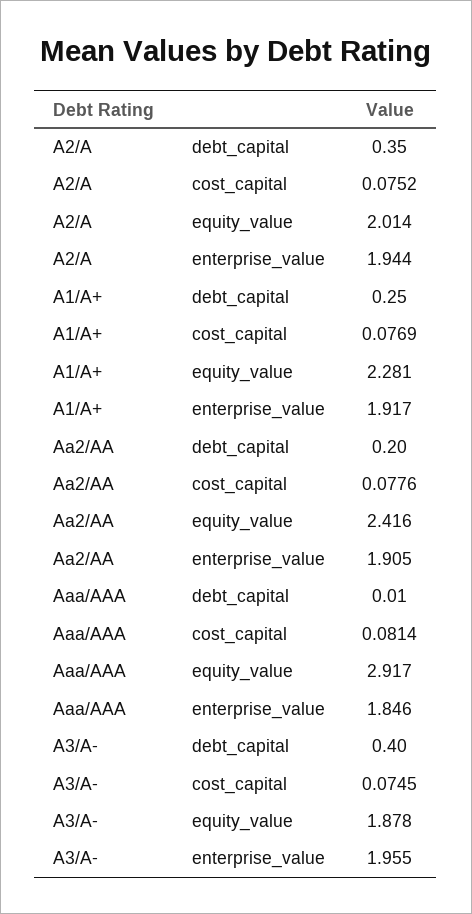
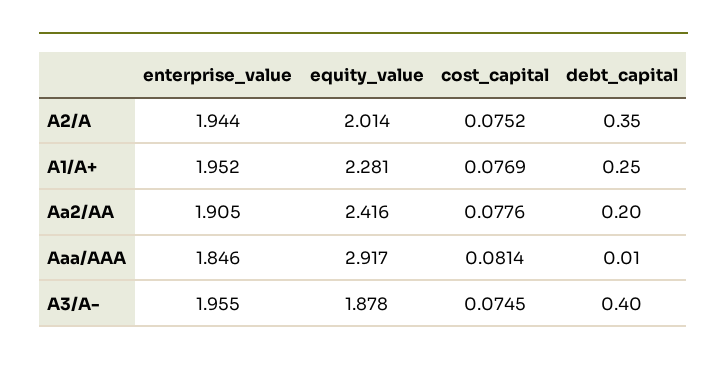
A1/A+, enterprise_value: 1.917 -> 1.952

